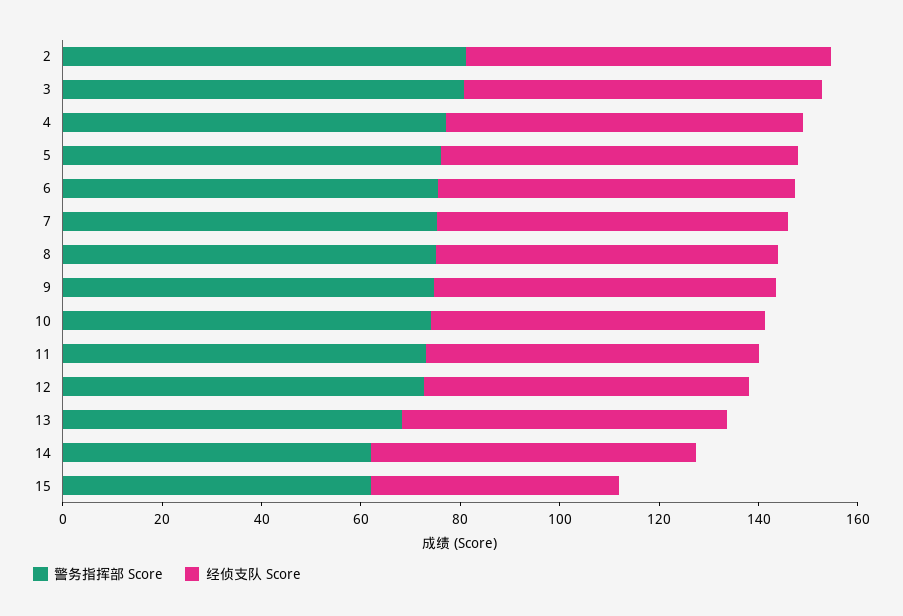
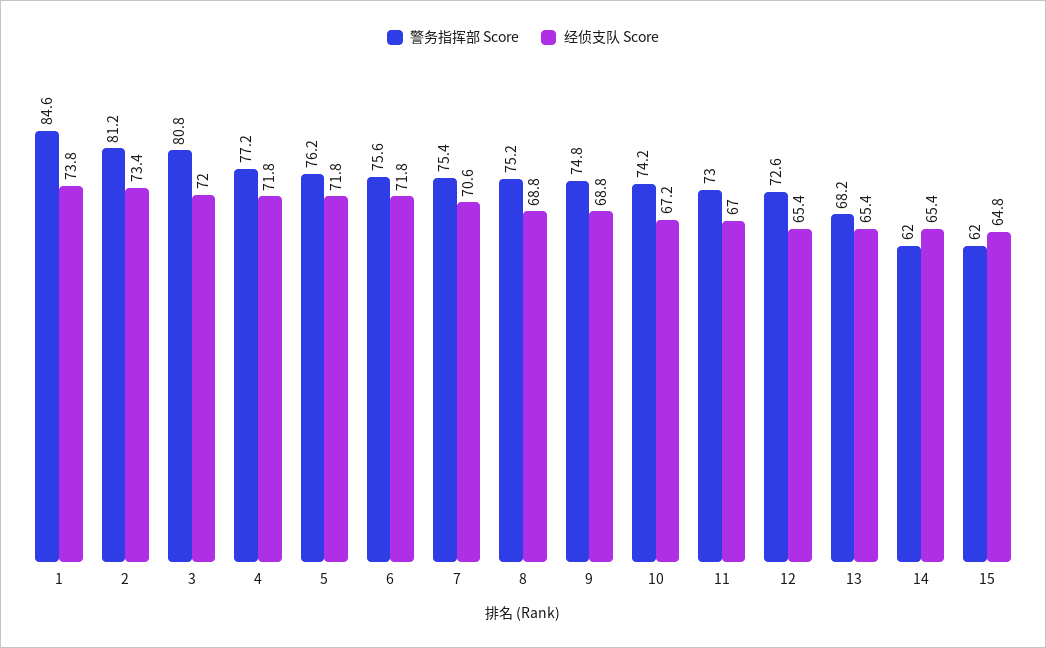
经侦支队 Score, 15: 50 -> 64.8
警务指挥部 Score, 1: none -> 84.6
经侦支队 Score, 1: none -> 73.8

